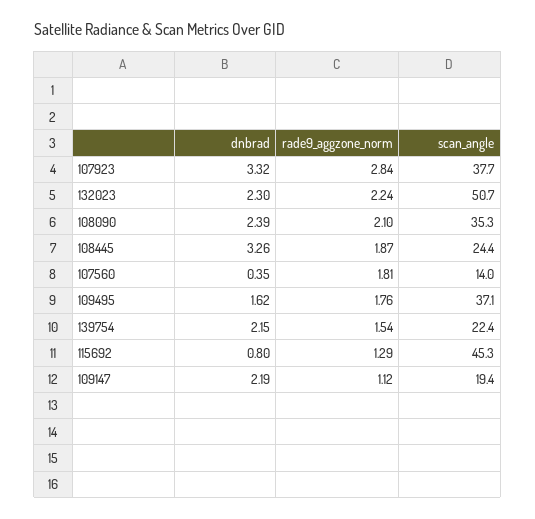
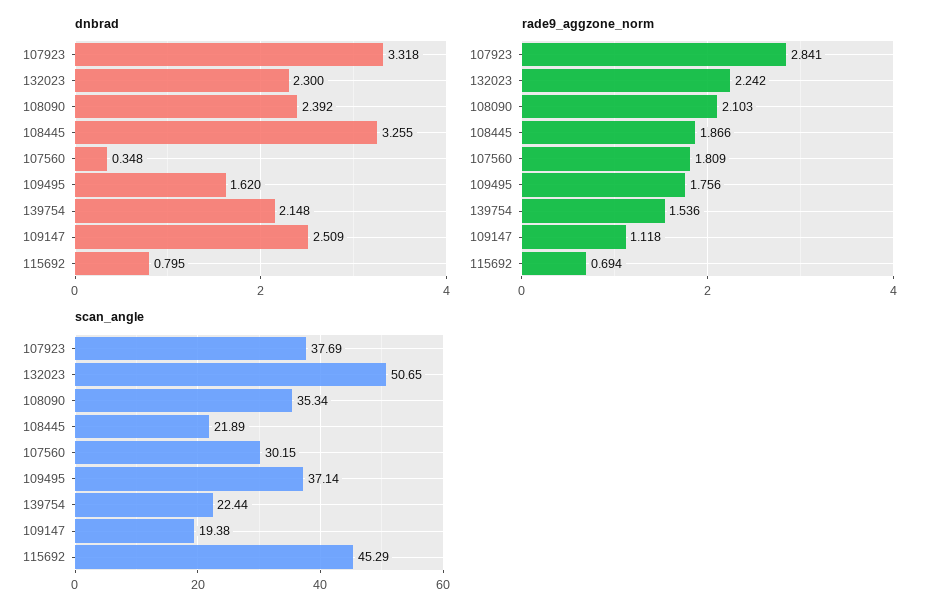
scan_angle, 108445: 24.4 -> 21.89
scan_angle, 107560: 14 -> 30.15
rade9_aggzone_norm, 115692: 1.29 -> 0.694
dnbrad, 109147: 2.19 -> 2.509

